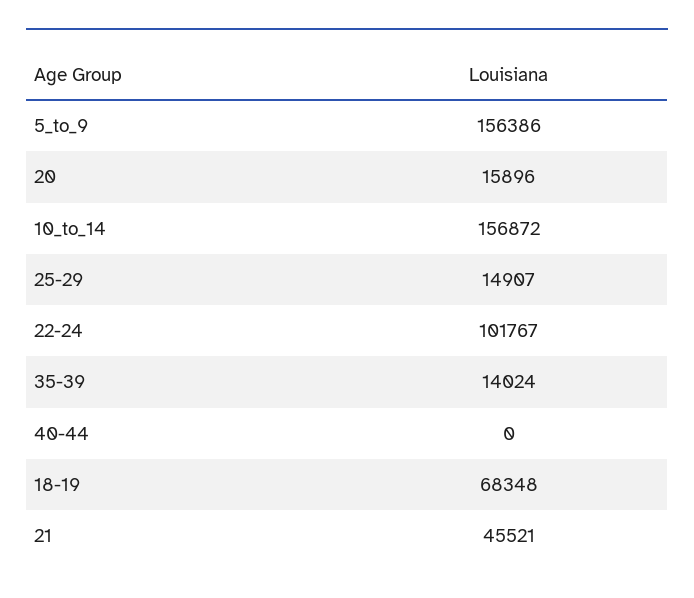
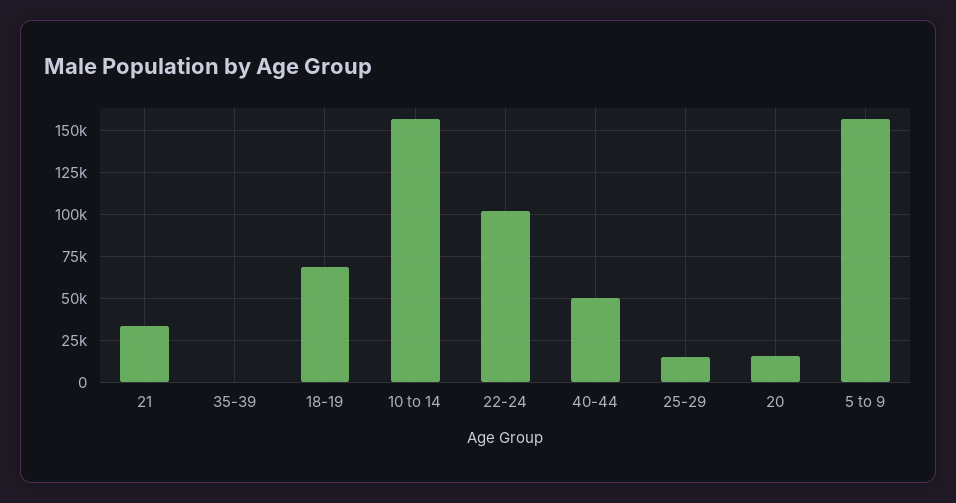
35-39: 14024 -> 0
40-44: 0 -> 50000
21: 45521 -> 35000

